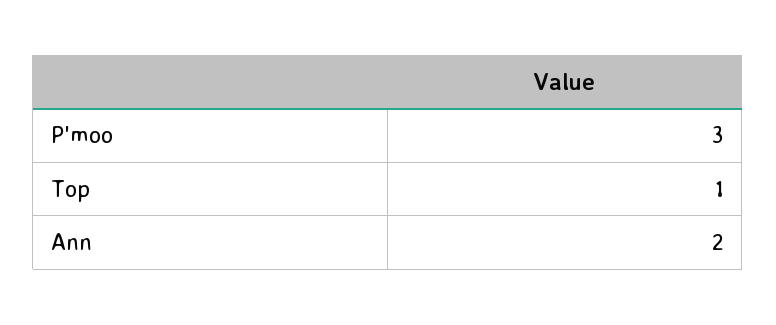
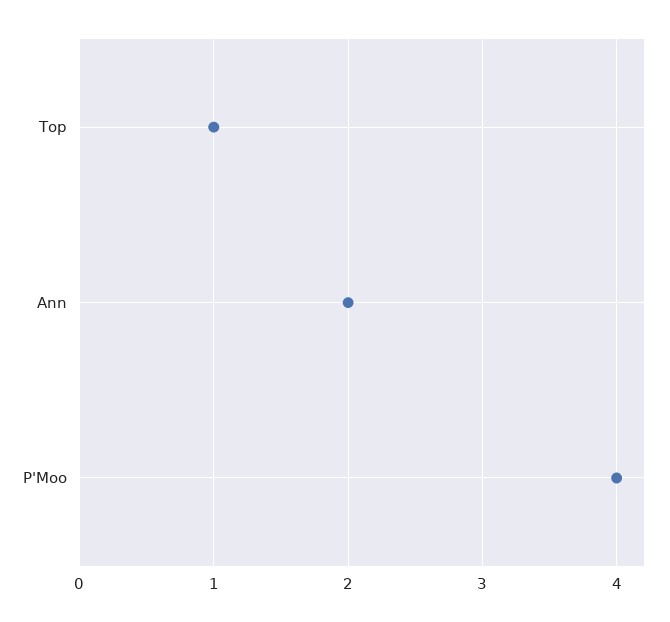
P'moo: 3 -> 4

